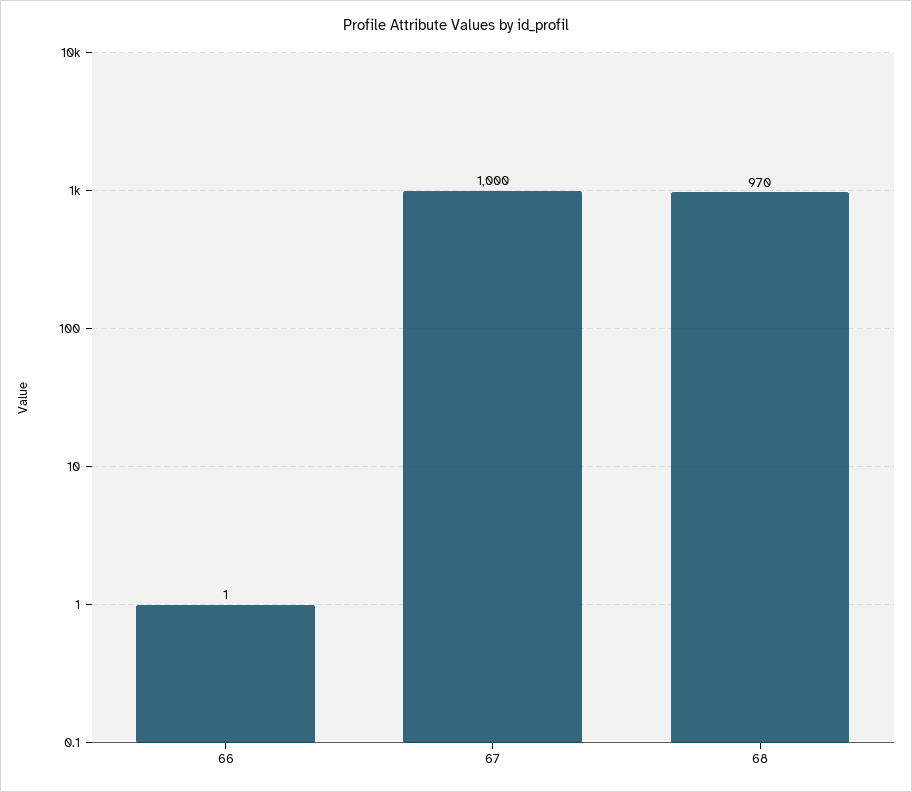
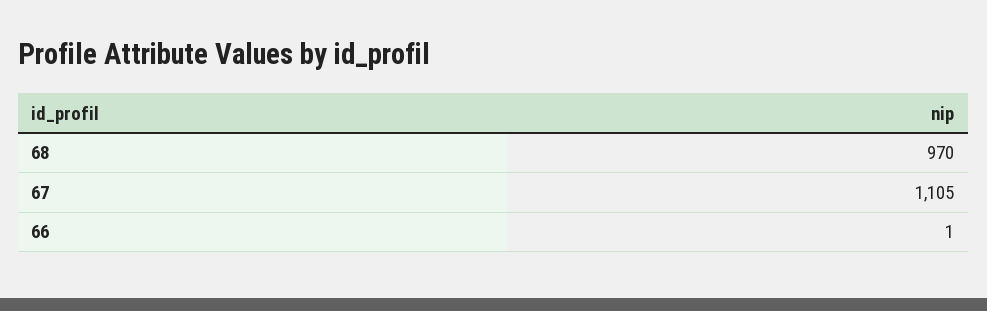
67: 1000 -> 1105

